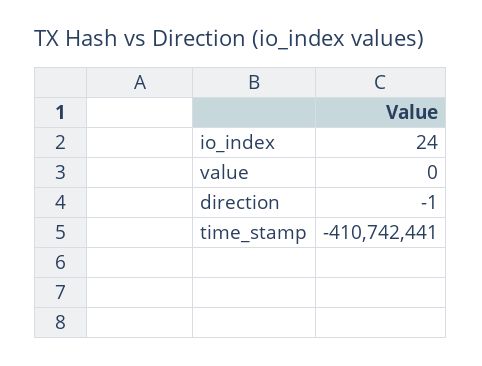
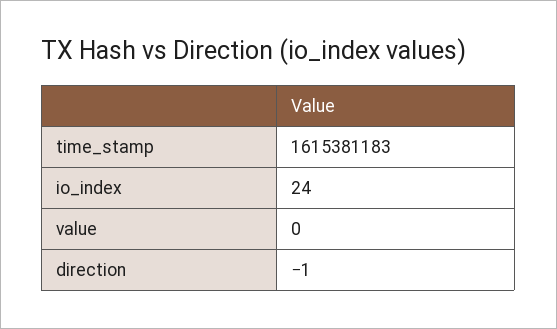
time_stamp: -410742441 -> 1615381183

